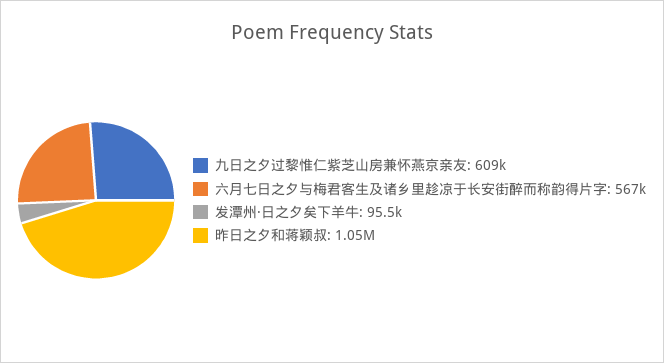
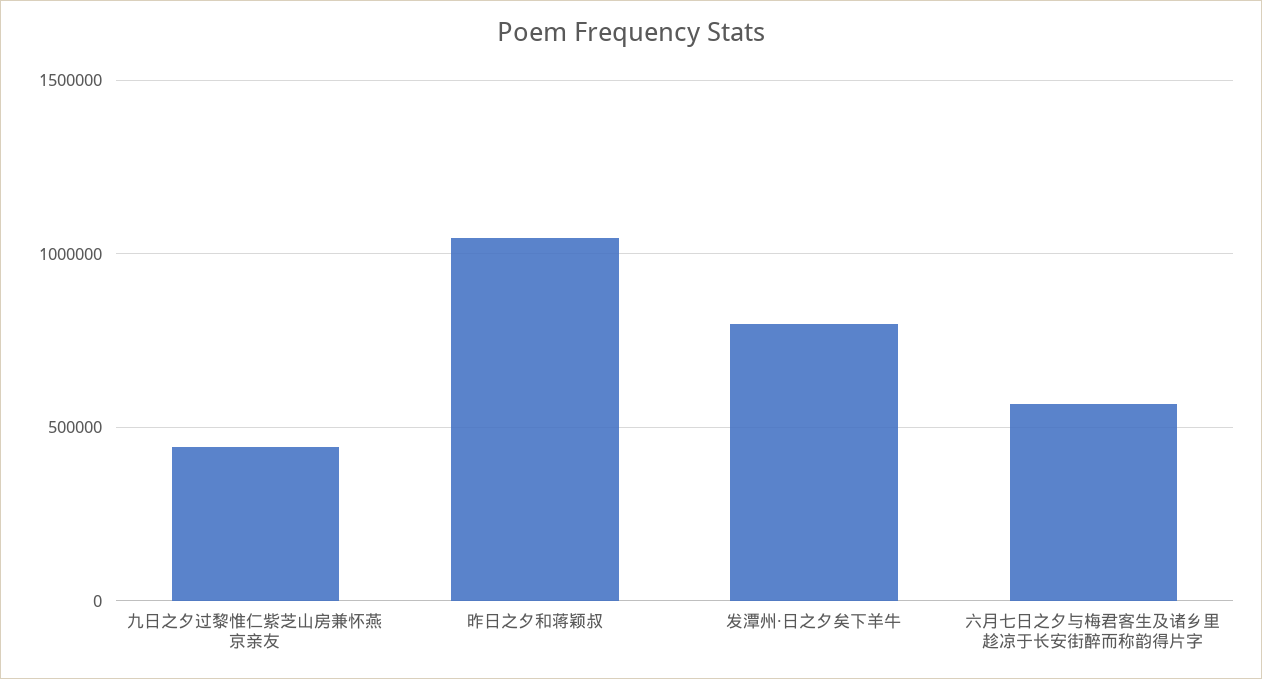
九日之夕过黎惟仁紫芝山房兼怀燕京亲友: 609000 -> 450000
发潭州·日之夕矣下羊牛: 95500 -> 800000

